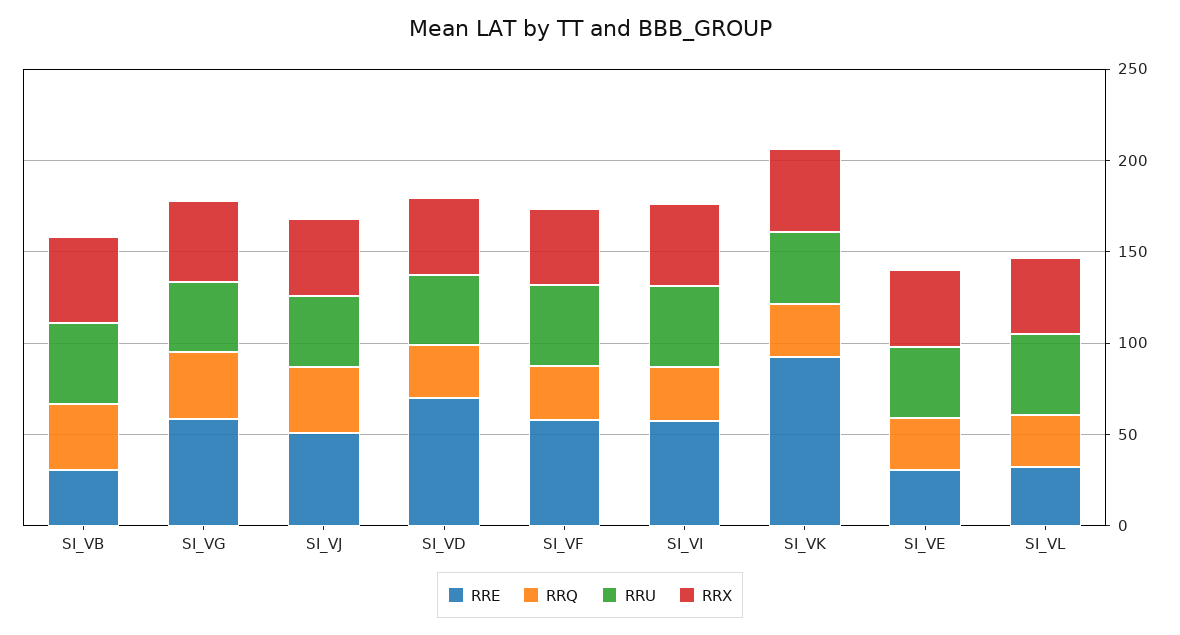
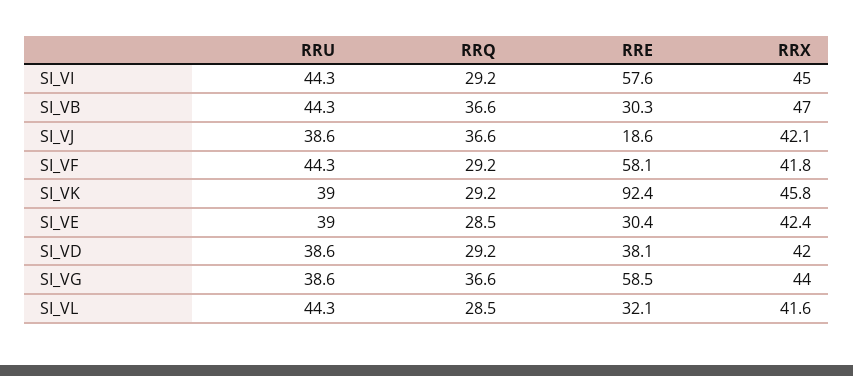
RRE, SI_VJ: 50 -> 18.6
RRE, SI_VD: 70 -> 38.1

